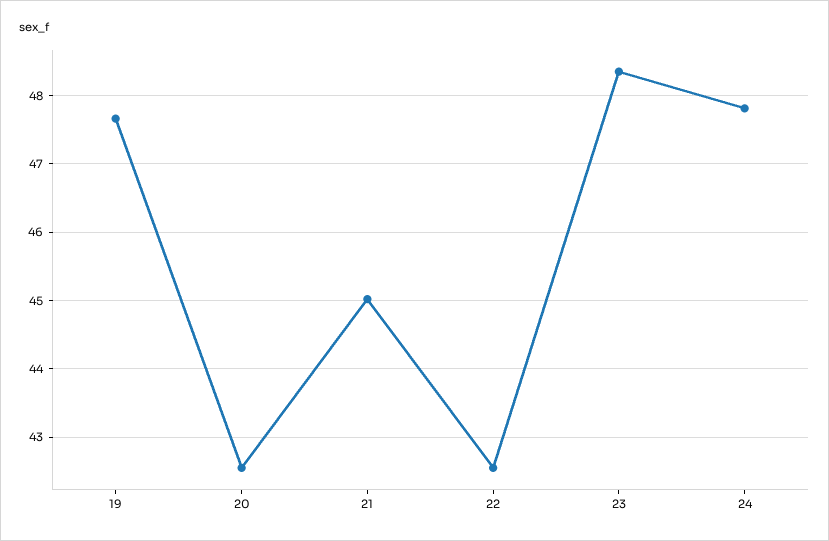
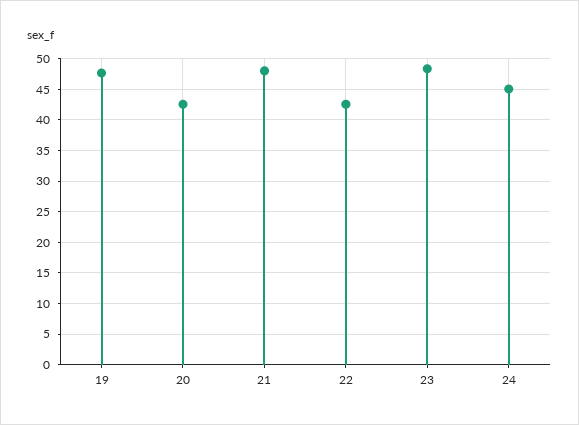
21: 45 -> 48
24: 47.8 -> 45

